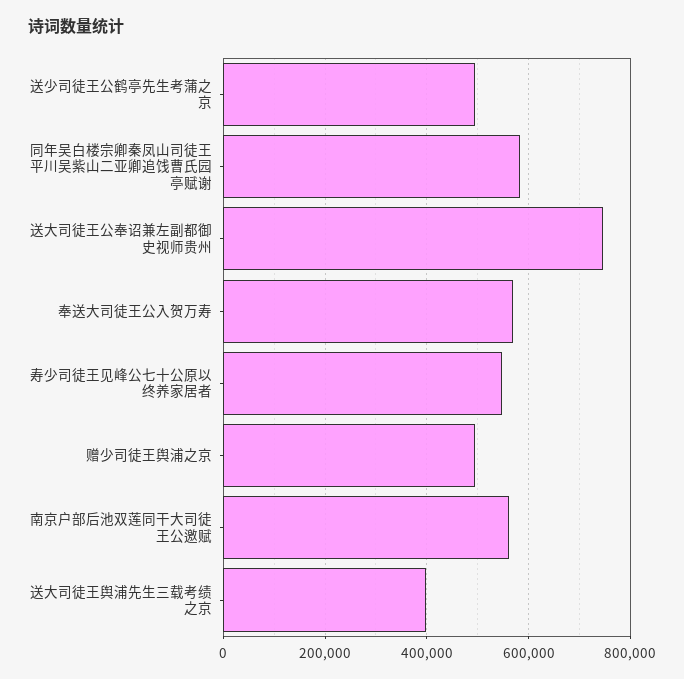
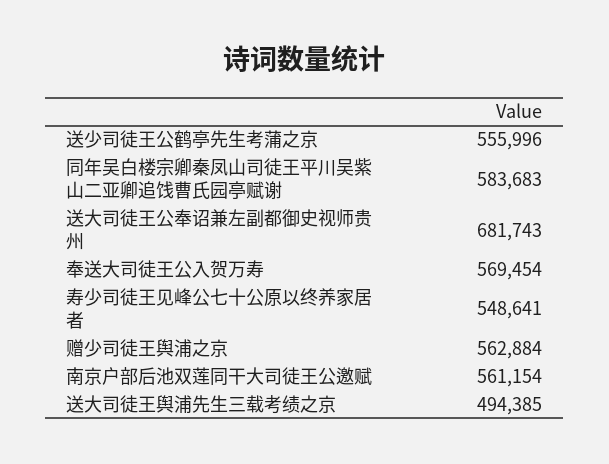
送少司徒王公鹤亭先生考蒲之京: 500000 -> 555996
送大司徒王公奉诏兼左副都御史视师贵州: 740000 -> 681743
赠少司徒王舆浦之京: 500000 -> 562884
送大司徒王舆浦先生三载考绩之京: 400000 -> 494385

